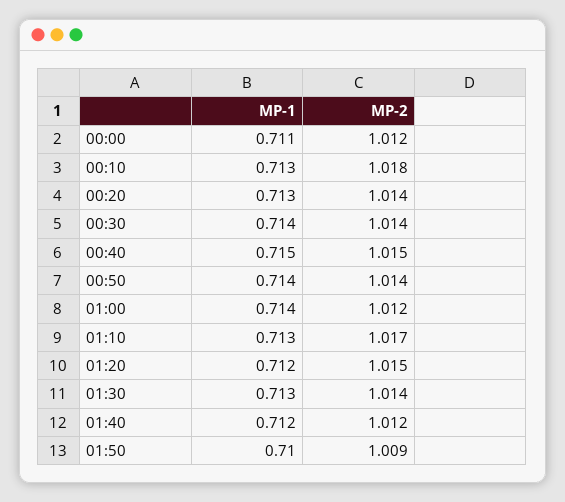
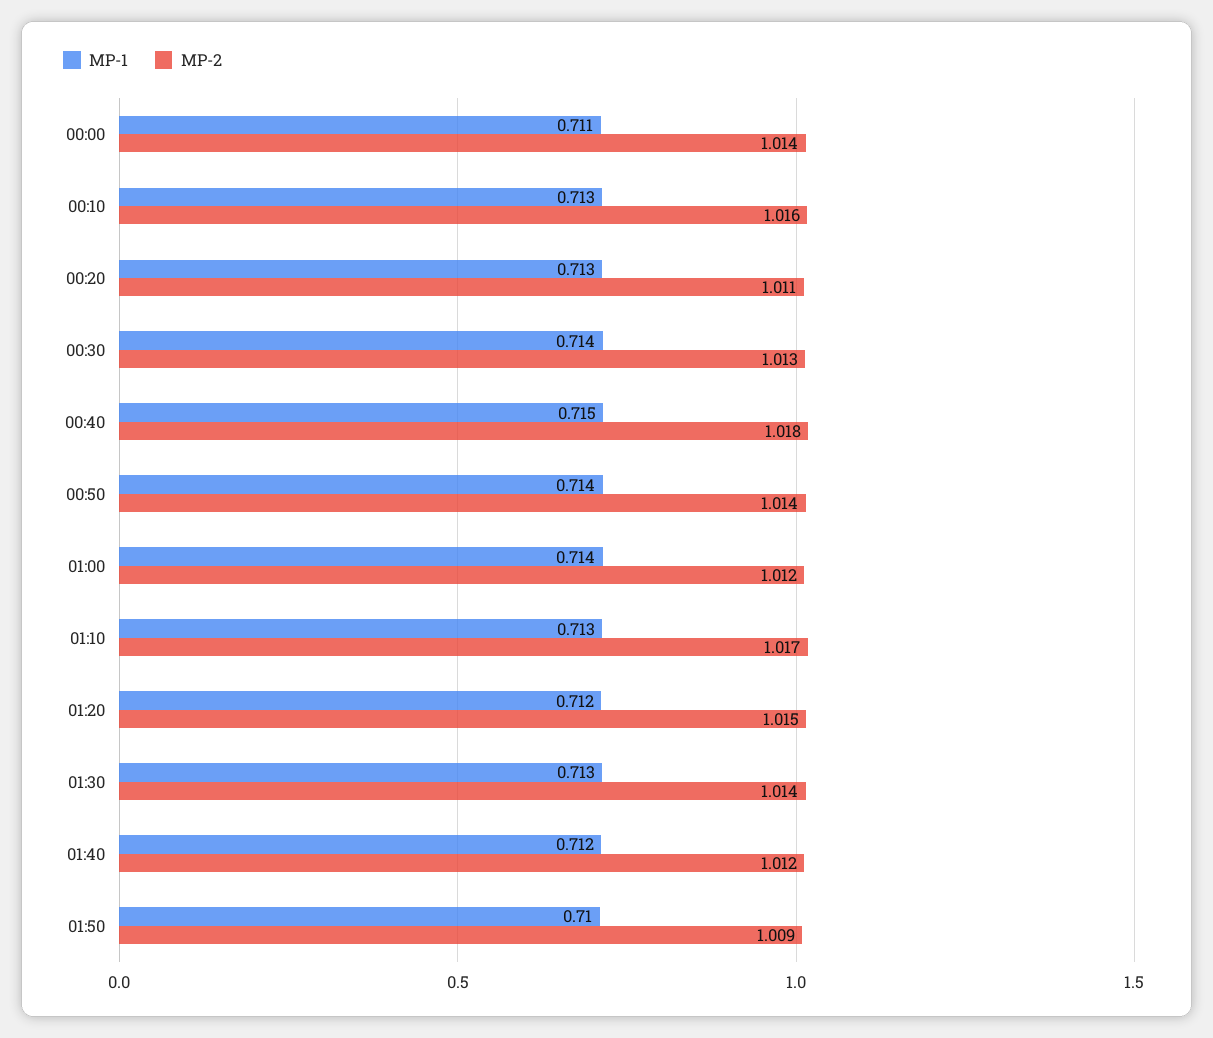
MP-2, 00:00: 1.012 -> 1.014
MP-2, 00:10: 1.018 -> 1.016
MP-2, 00:20: 1.014 -> 1.011
MP-2, 00:30: 1.014 -> 1.013
MP-2, 00:40: 1.015 -> 1.018

